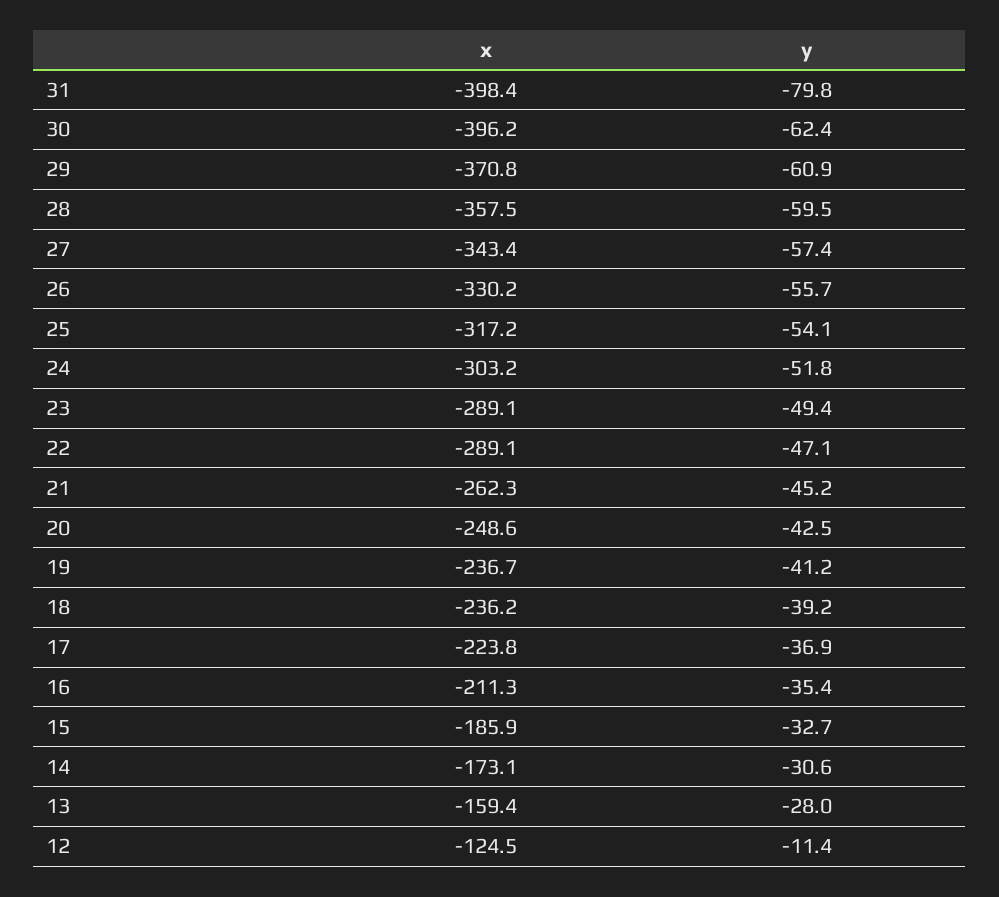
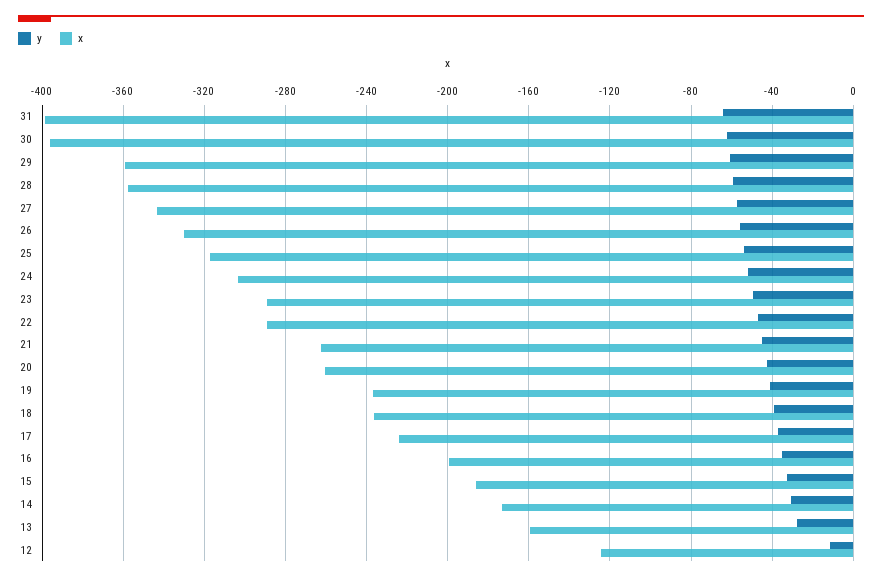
y, 31: -79.8 -> -65
x, 29: -370.8 -> -360
x, 20: -248.6 -> -260
x, 16: -211.3 -> -200

